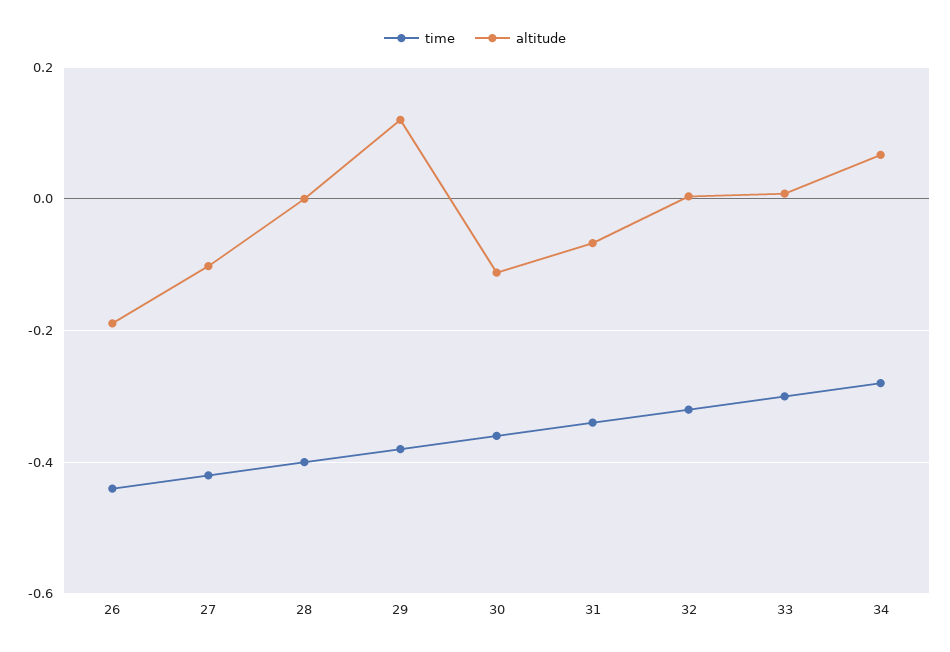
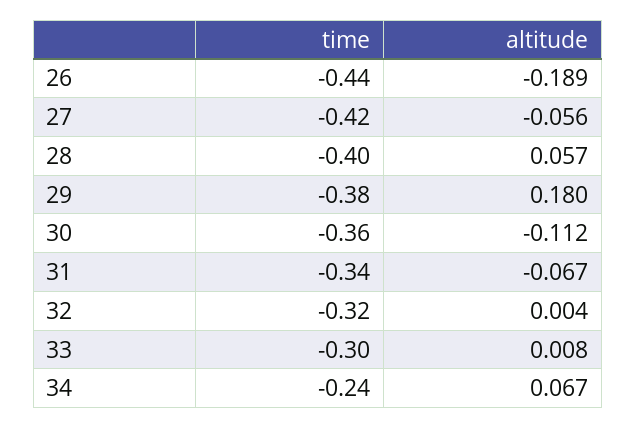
altitude, 27: -0.1 -> -0.056
altitude, 28: 0 -> 0.057
altitude, 29: 0.12 -> 0.18
time, 34: -0.28 -> -0.24

